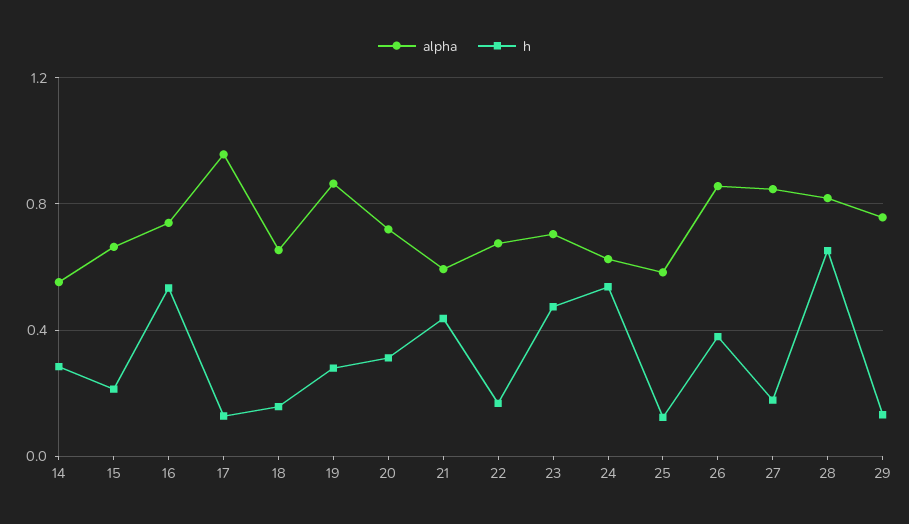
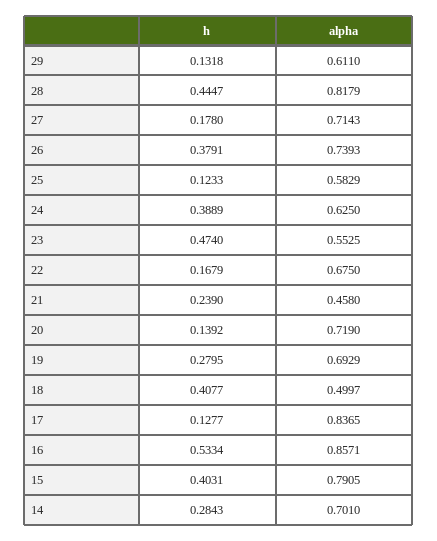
alpha, 14: 0.55 -> 0.701
alpha, 15: 0.65 -> 0.7905
h, 15: 0.2 -> 0.4031
alpha, 16: 0.75 -> 0.8571
alpha, 17: 0.95 -> 0.8365
alpha, 18: 0.65 -> 0.4997
h, 18: 0.15 -> 0.4077
alpha, 19: 0.85 -> 0.6929
h, 20: 0.3 -> 0.1392
alpha, 21: 0.6 -> 0.458
h, 21: 0.45 -> 0.239
alpha, 23: 0.7 -> 0.5525
h, 24: 0.55 -> 0.3889
alpha, 26: 0.85 -> 0.7393
alpha, 27: 0.85 -> 0.7143
h, 28: 0.65 -> 0.4447
alpha, 29: 0.75 -> 0.611

